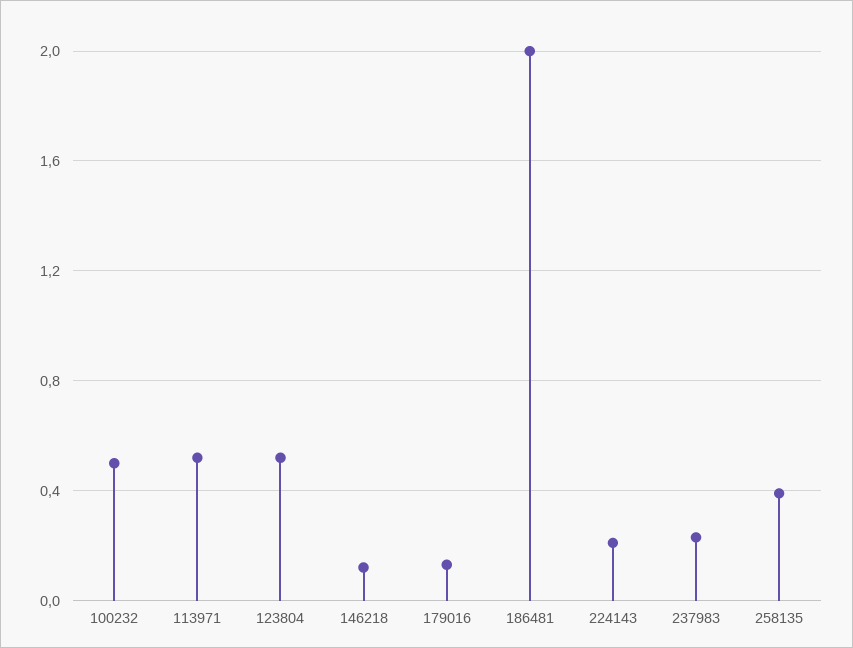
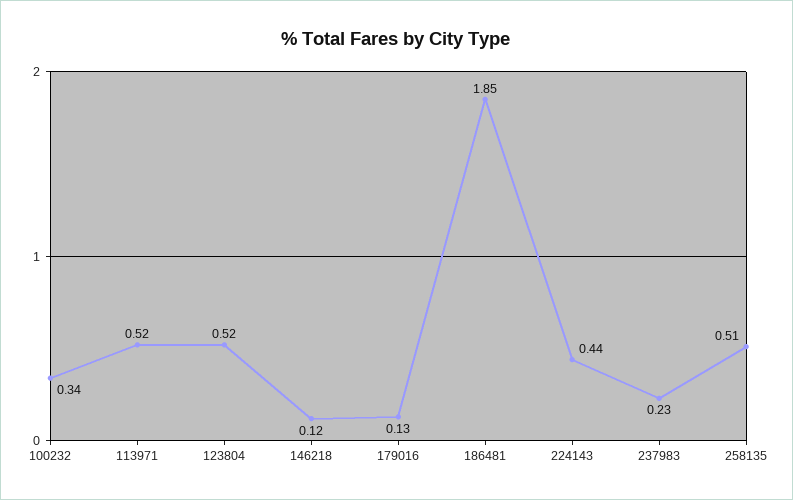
100232: 0.5 -> 0.34
186481: 2 -> 1.85
224143: 0.2 -> 0.44
258135: 0.4 -> 0.51

